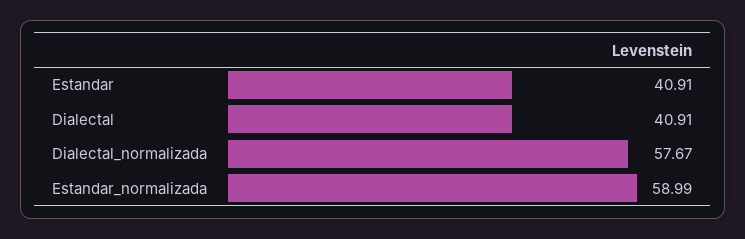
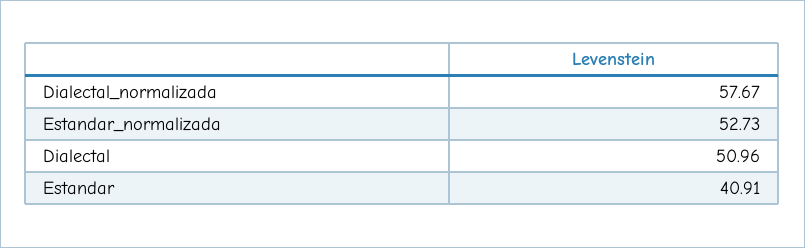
Dialectal: 40.91 -> 50.96
Estandar_normalizada: 58.99 -> 52.73

